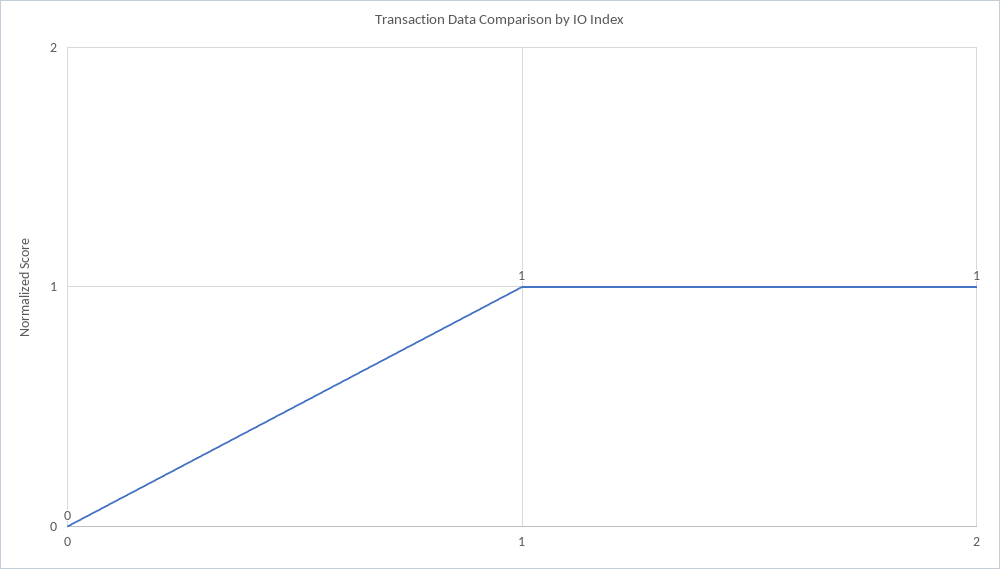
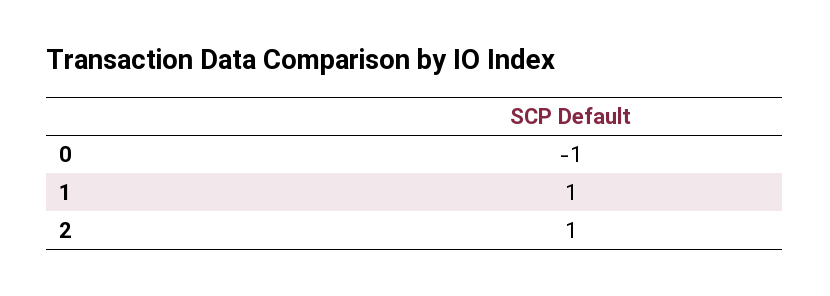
0: 0 -> -1

